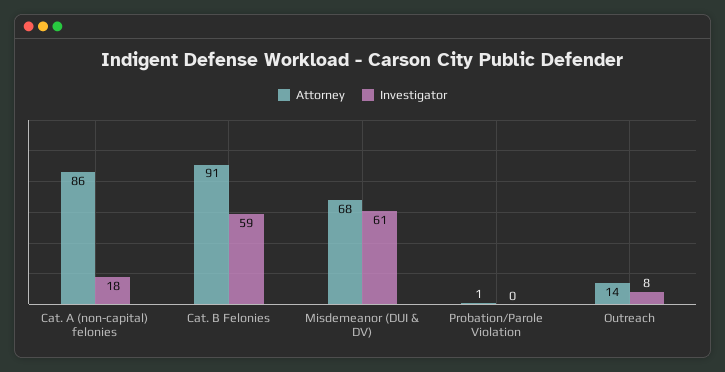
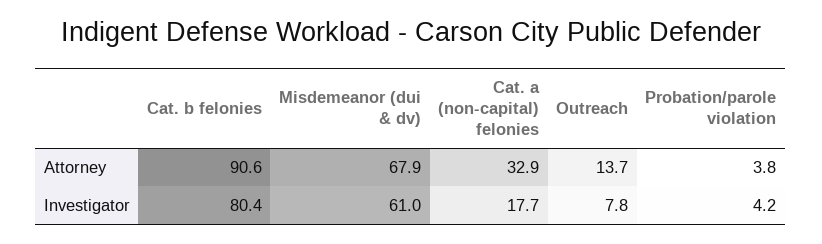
Attorney, Cat. A (non-capital) felonies: 86 -> 32.9
Investigator, Cat. B Felonies: 59 -> 80.4
Attorney, Probation/Parole Violation: 1 -> 3.8
Investigator, Probation/Parole Violation: 0 -> 4.2

